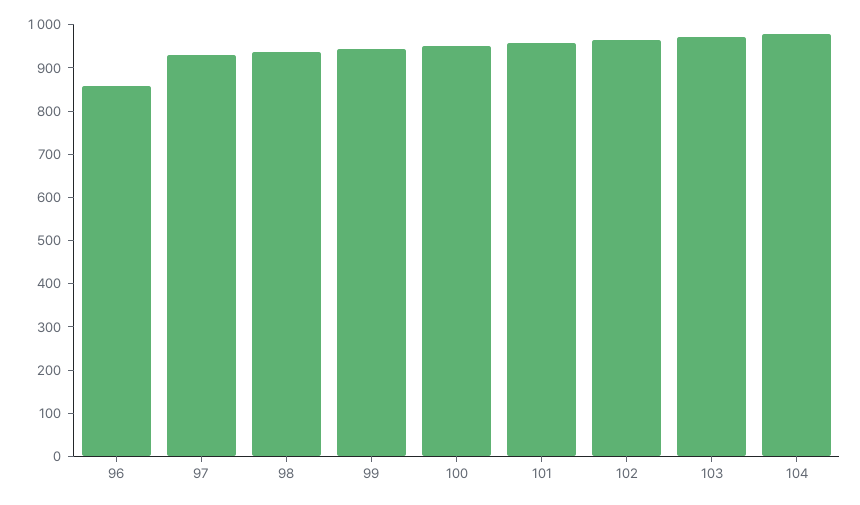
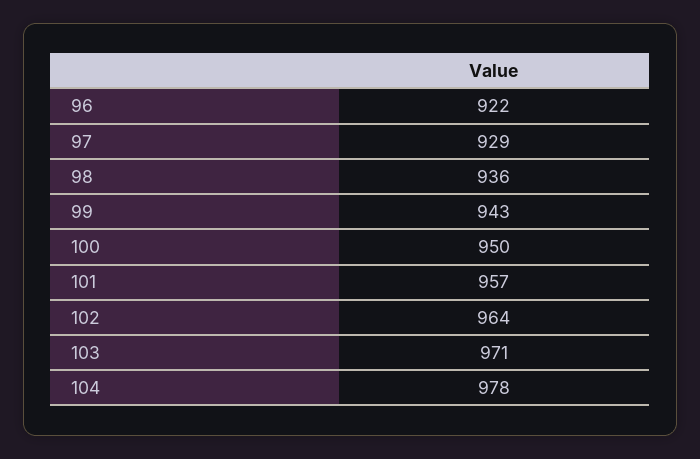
96: 860 -> 922

